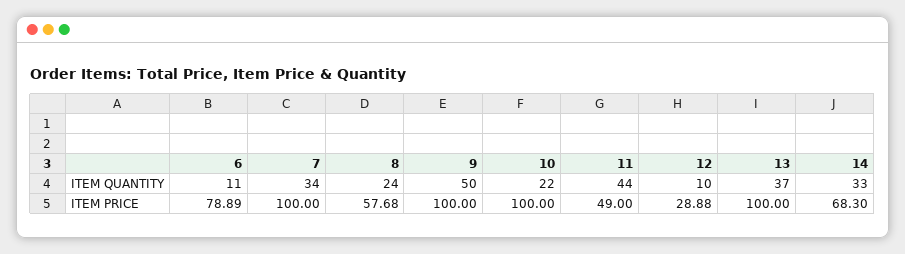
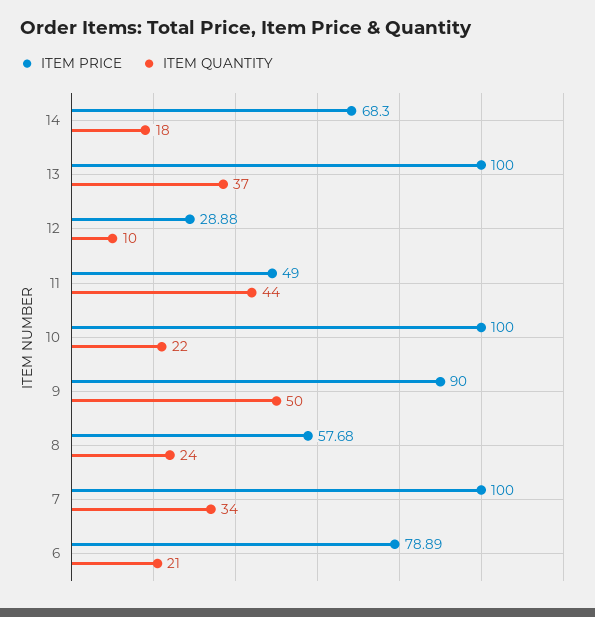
ITEM QUANTITY, 6: 11 -> 21
ITEM QUANTITY, 14: 33 -> 18
ITEM PRICE, 9: 100 -> 90

